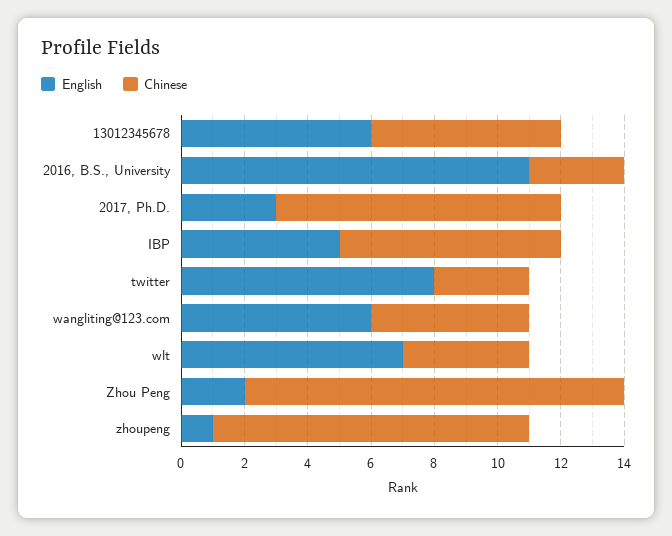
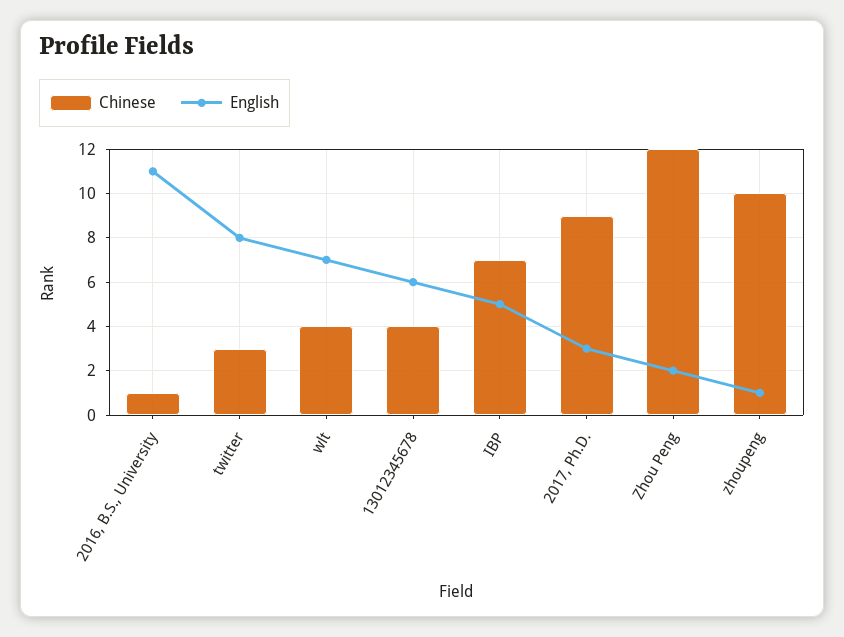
Chinese, 13012345678: 6 -> 4
Chinese, 2016, B.S., University: 3 -> 1
English, wangliting@123.com: 6 -> none
Chinese, wangliting@123.com: 5 -> none

